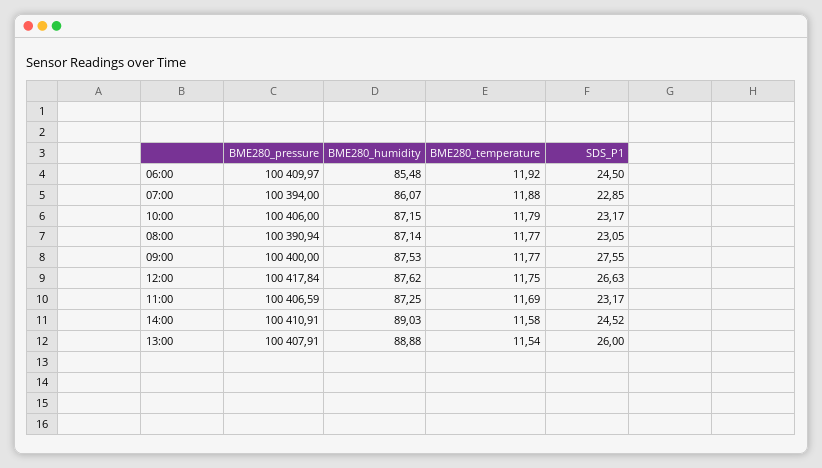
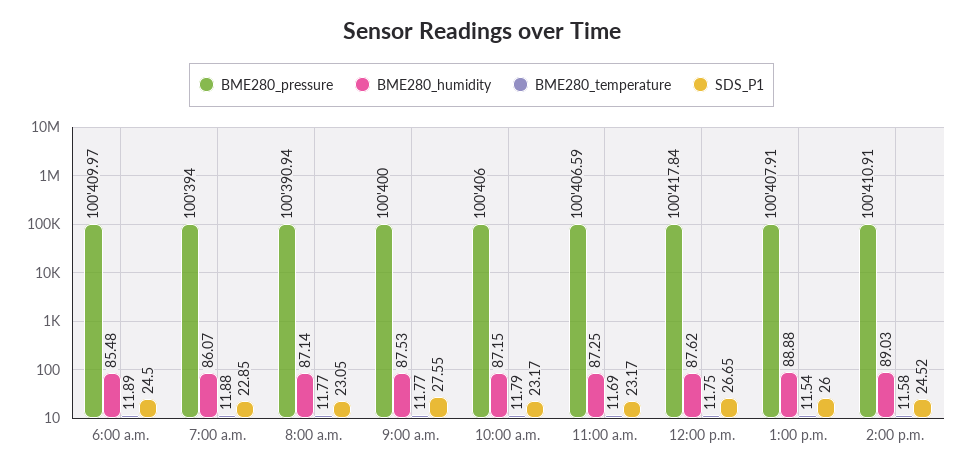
BME280_temperature, 06:00: 11.92 -> 11.89
SDS_P1, 12:00: 26.63 -> 26.65

